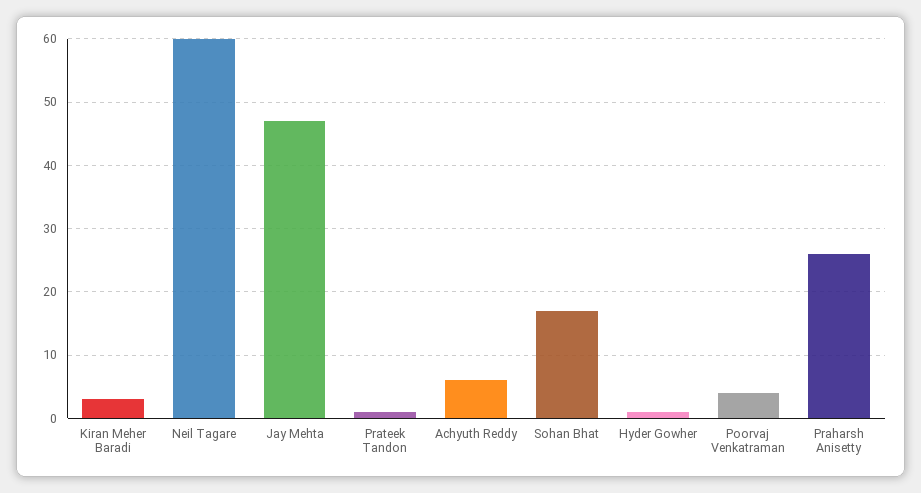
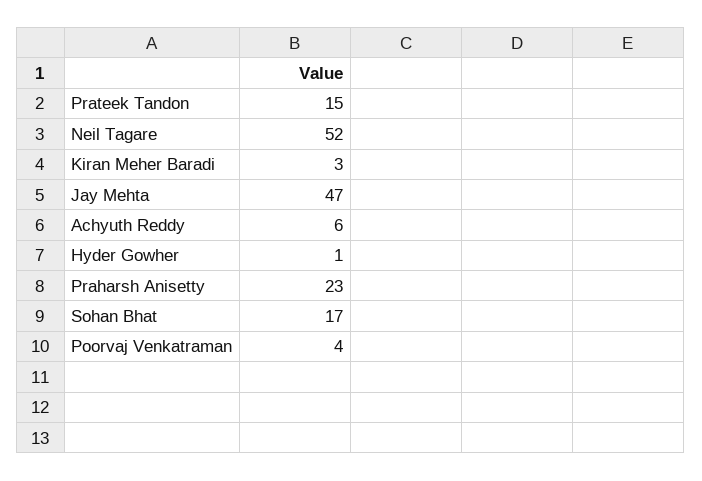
Neil Tagare: 60 -> 52
Prateek Tandon: 1 -> 15
Praharsh Anisetty: 26 -> 23

